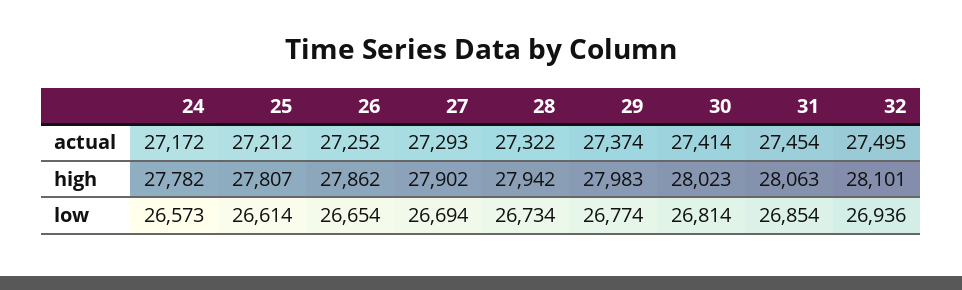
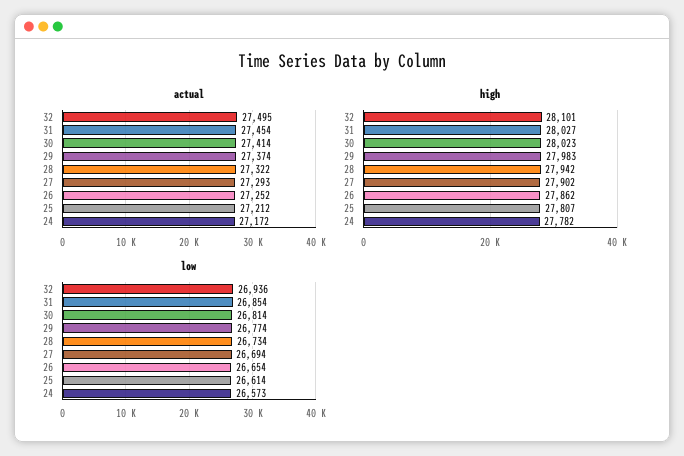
high, 31: 28063 -> 28027

